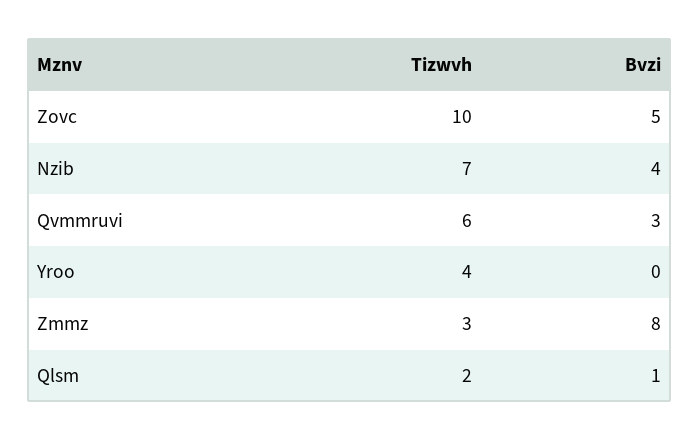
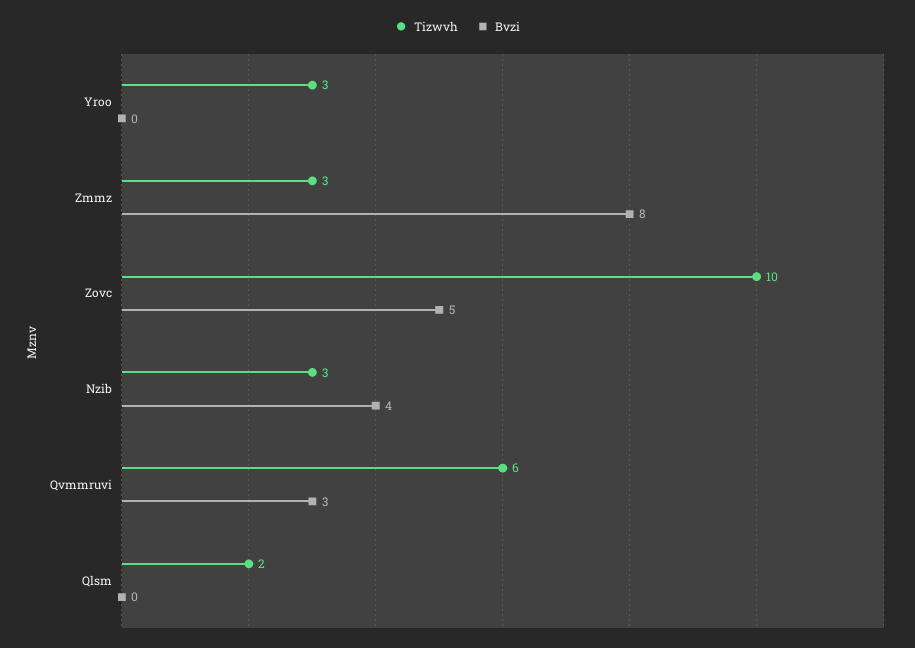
Tizwvh, Nzib: 7 -> 3
Tizwvh, Yroo: 4 -> 3
Bvzi, Qlsm: 1 -> 0

